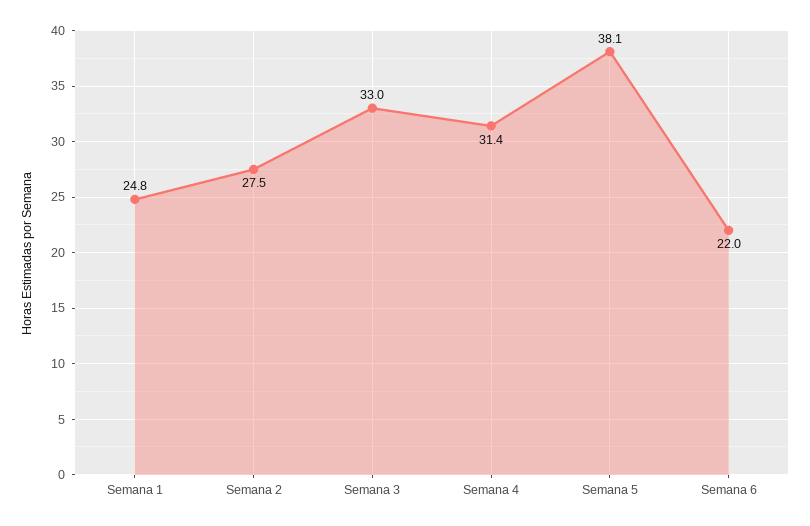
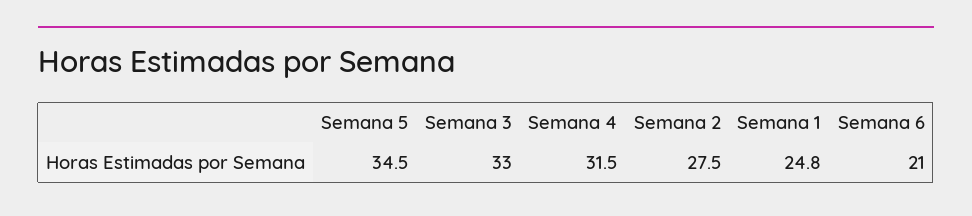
Semana 4: 31.4 -> 31.5
Semana 5: 38.1 -> 34.5
Semana 6: 22 -> 21

